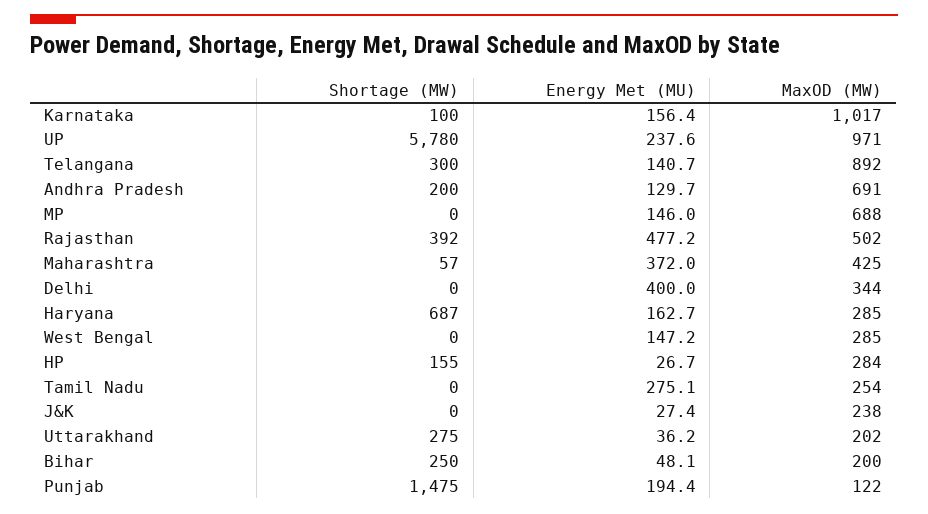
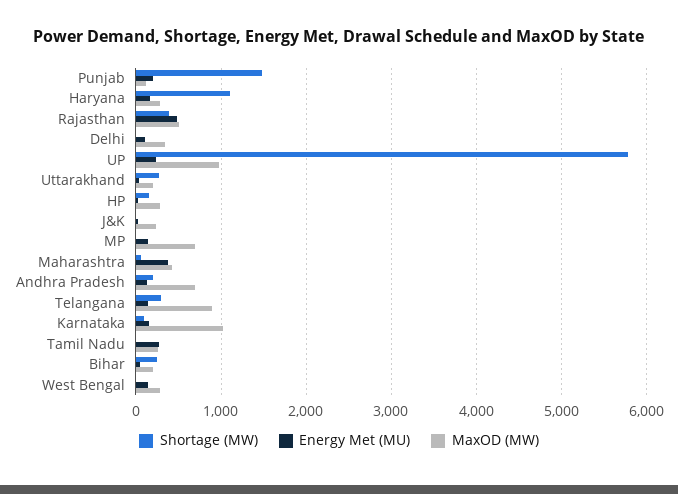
Energy Met (MU), Delhi: 400 -> 100
Shortage (MW), Haryana: 687 -> 1100

